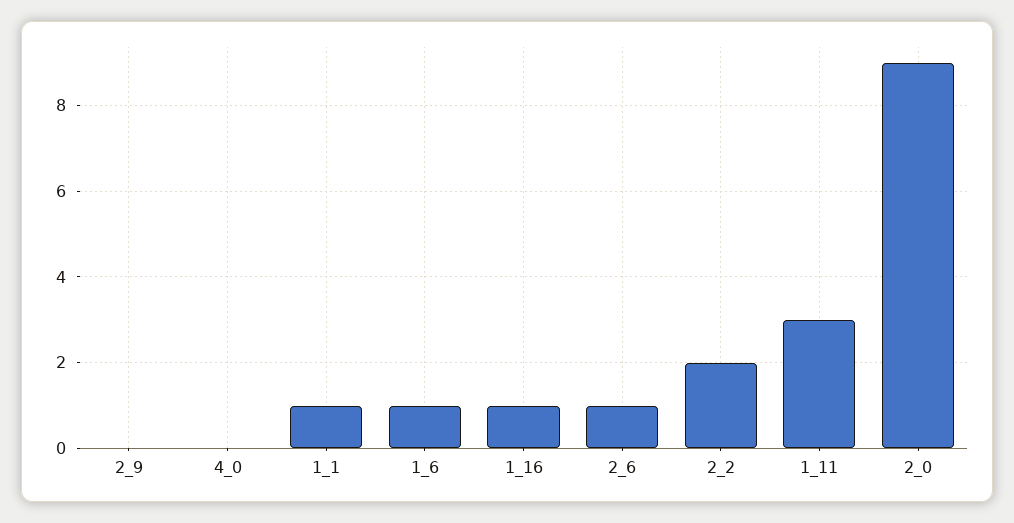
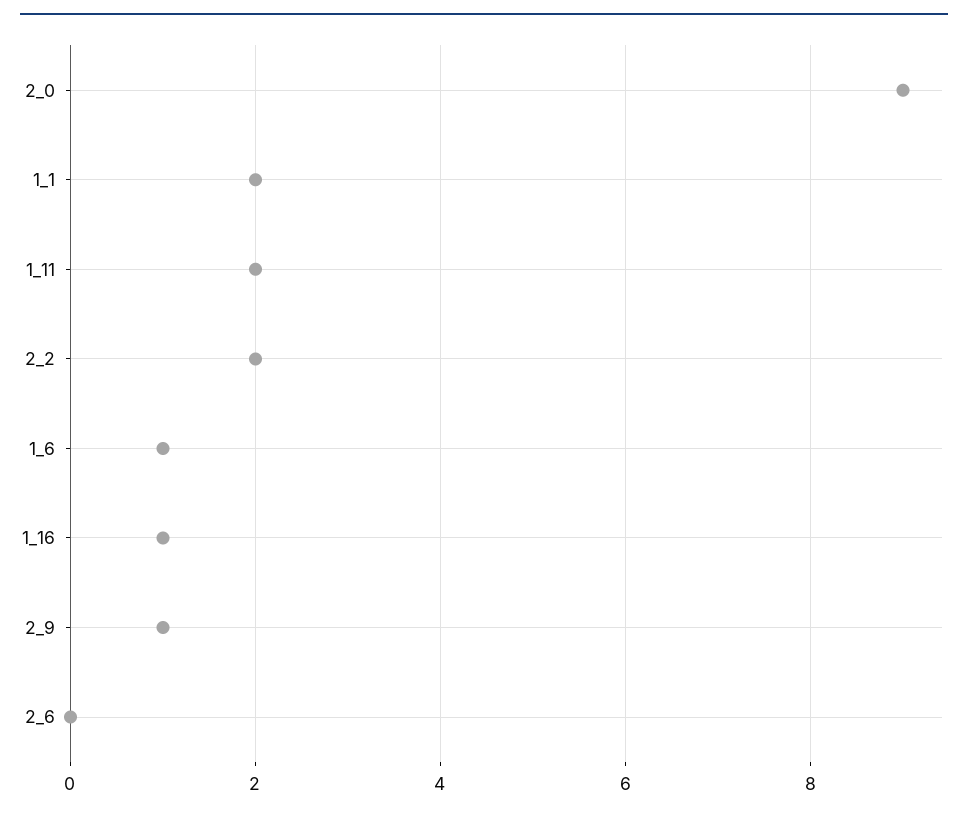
2_9: 0 -> 1
4_0: 0 -> none
1_1: 1 -> 2
2_6: 1 -> 0
1_11: 3 -> 2

